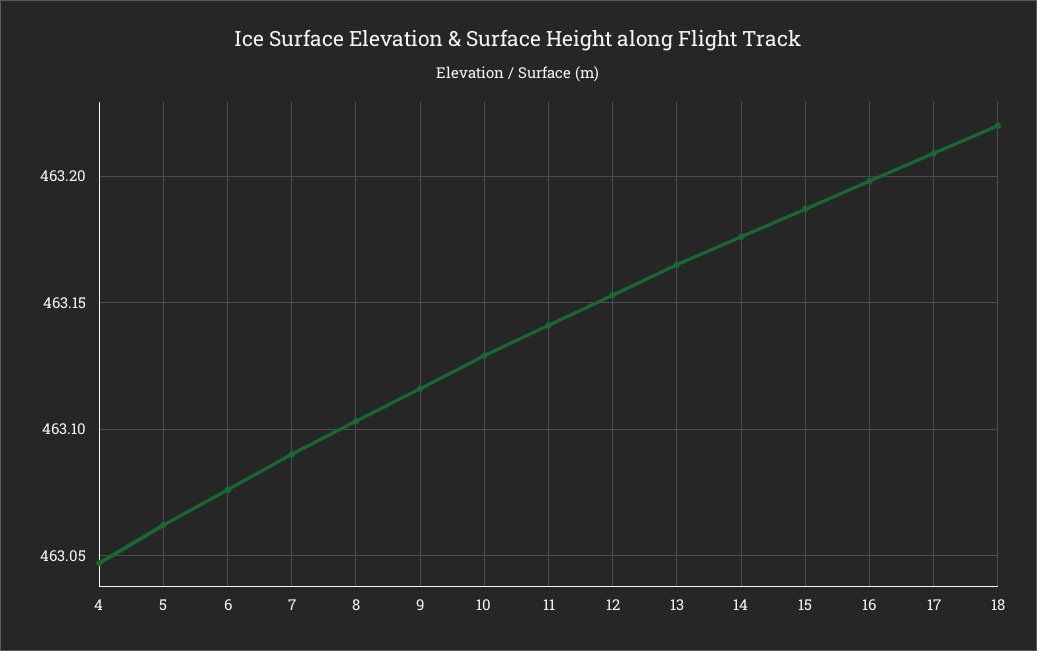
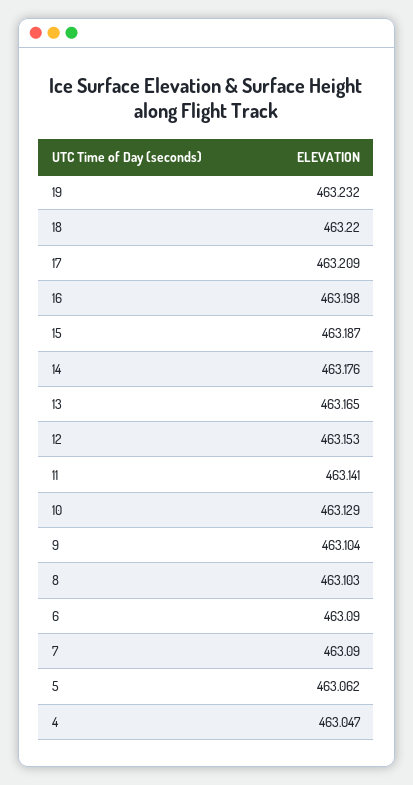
6: 463.075 -> 463.09
9: 463.115 -> 463.104
19: none -> 463.232

